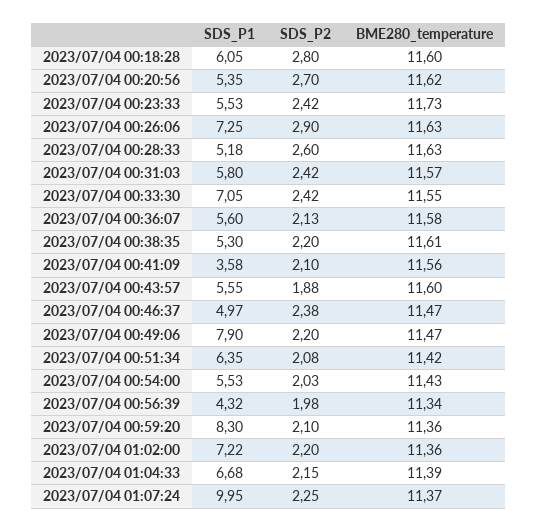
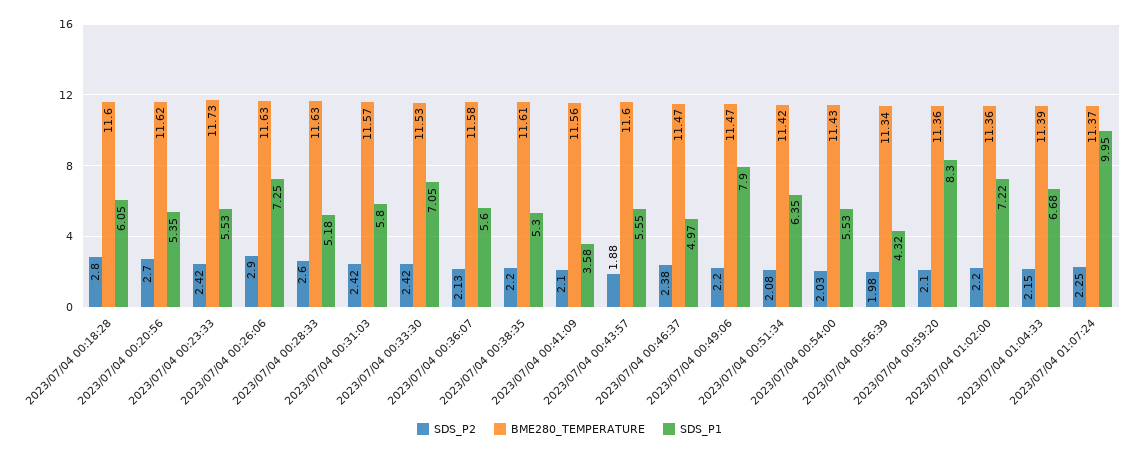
BME280_temperature, 2023/07/04 00:33:30: 11.55 -> 11.53

